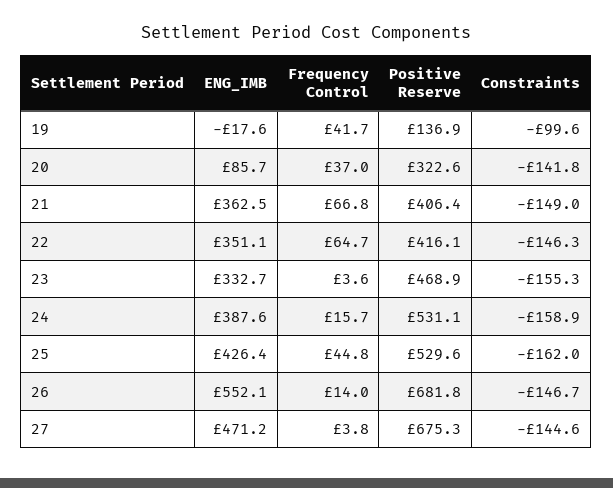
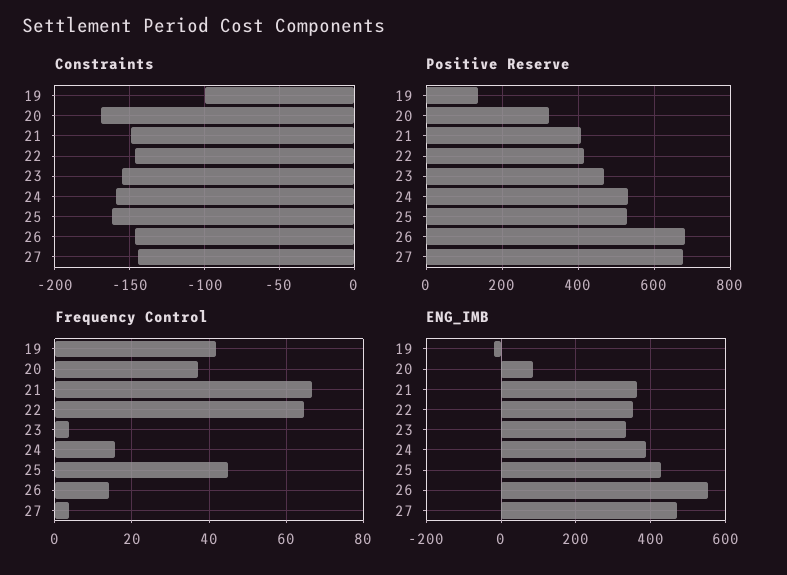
Constraints, 20: -141.8 -> -170

